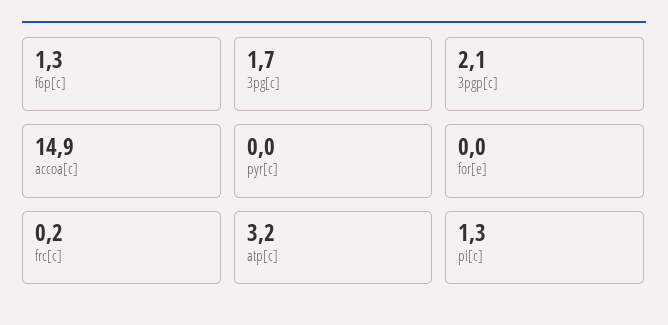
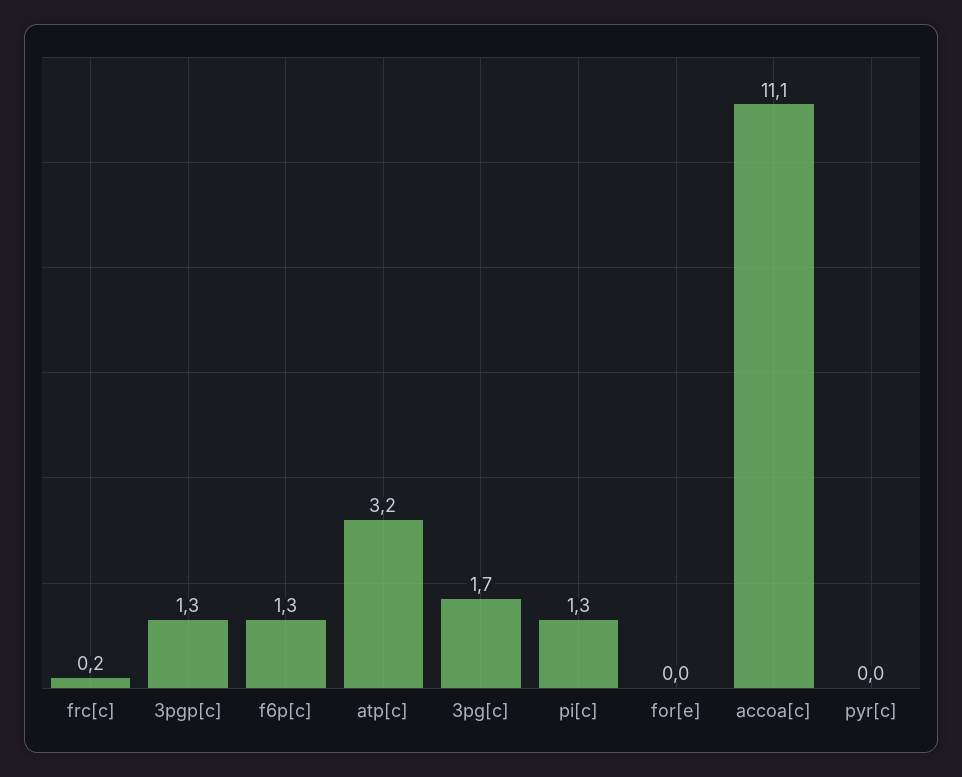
3pgp[c]: 2.1 -> 1.3
accoa[c]: 14.9 -> 11.1

